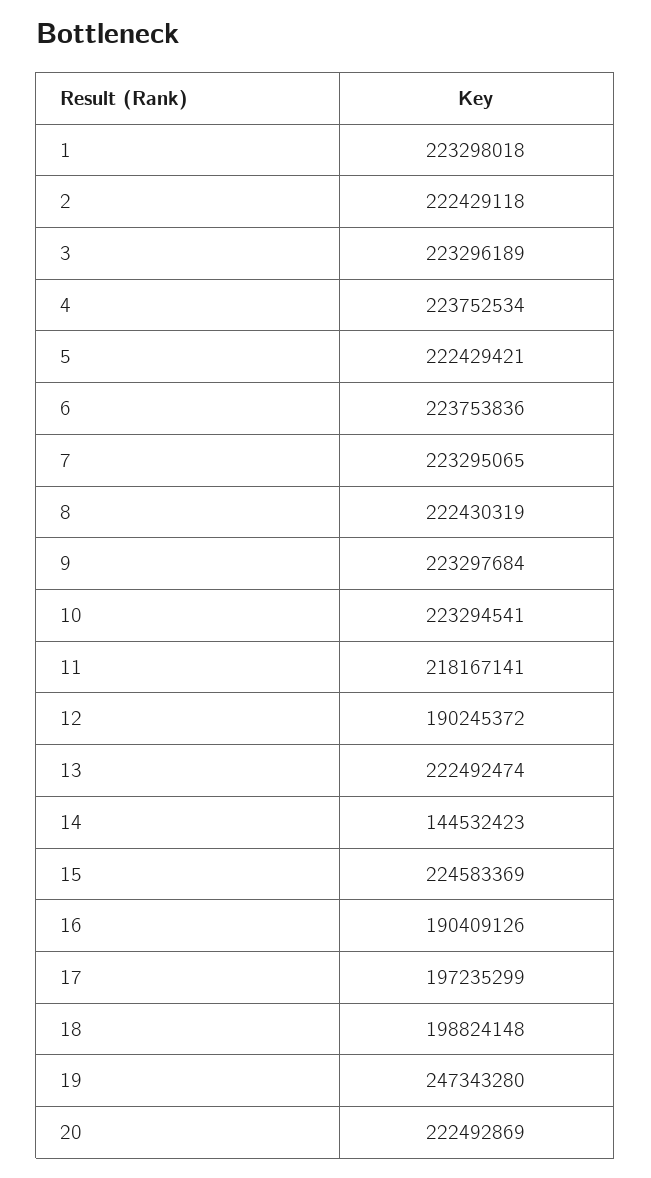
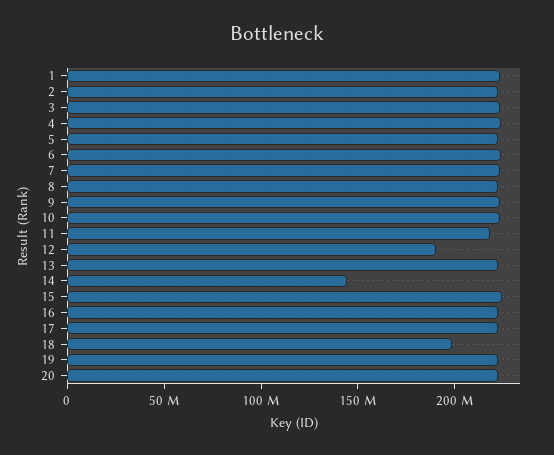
16: 190409126 -> 220000000
17: 197235299 -> 220000000
19: 247343280 -> 220000000

